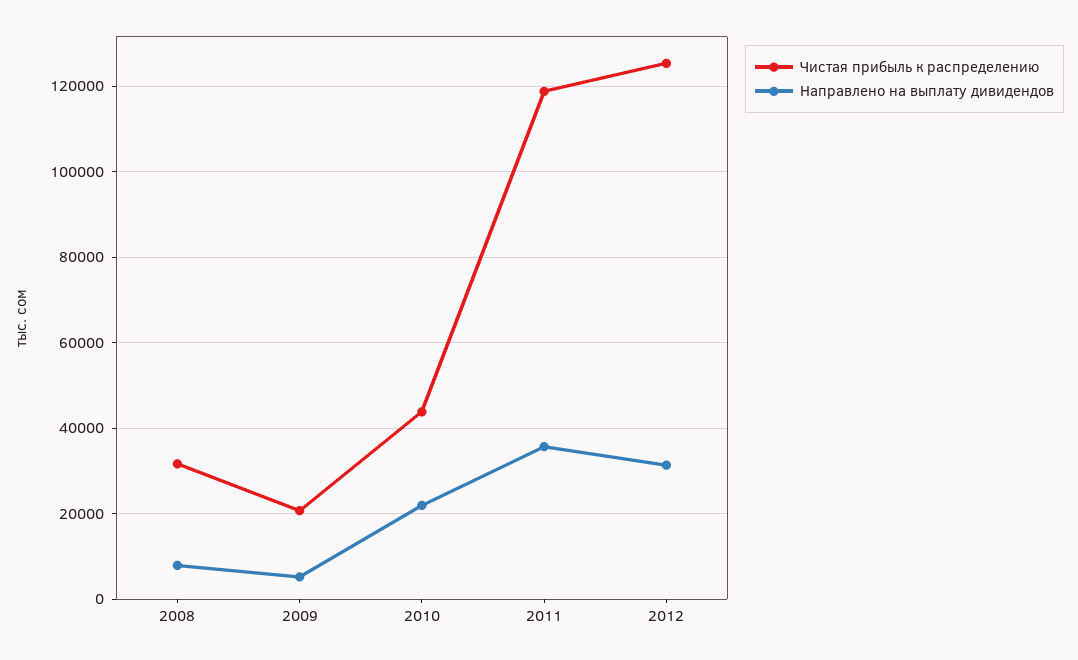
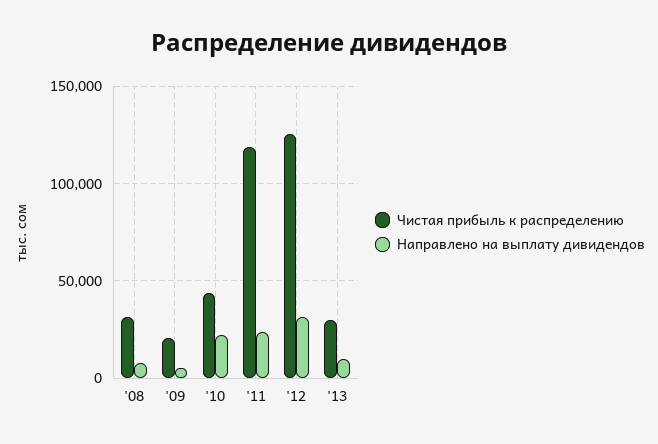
Направлено на выплату дивидендов, 2011: 36000 -> 25000
Чистая прибыль к распределению, '13: none -> 30000
Направлено на выплату дивидендов, '13: none -> 10000

